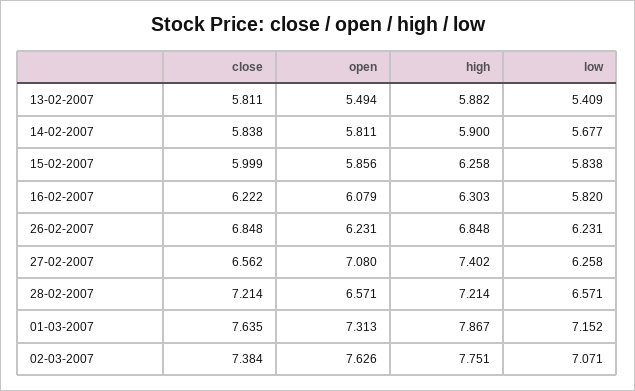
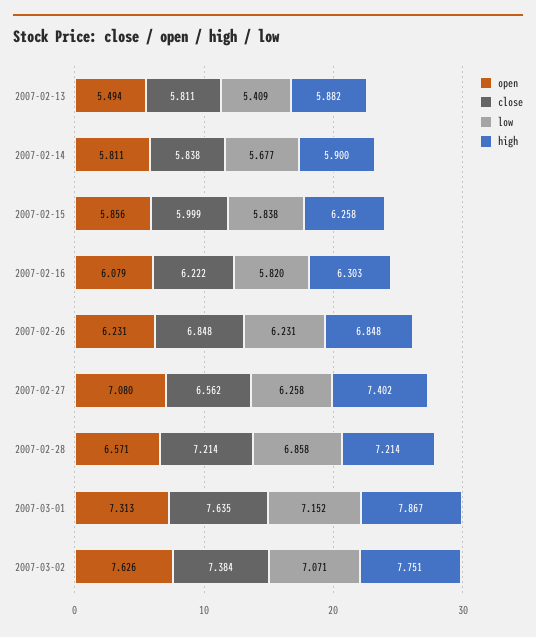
low, 28-02-2007: 6.571 -> 6.858

